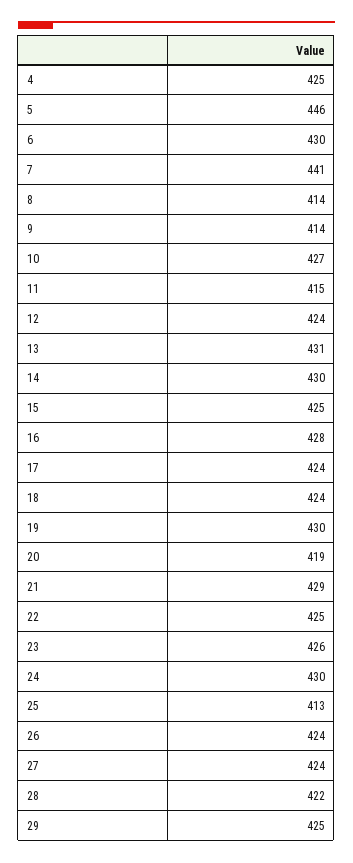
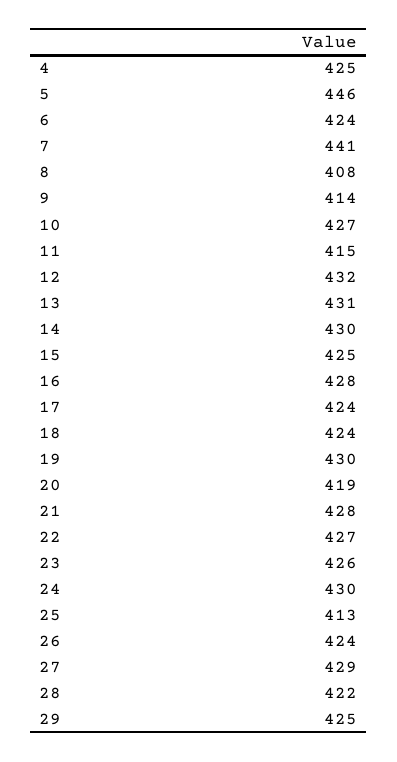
6: 430 -> 424
8: 414 -> 408
12: 424 -> 432
21: 429 -> 428
22: 425 -> 427
27: 424 -> 429

